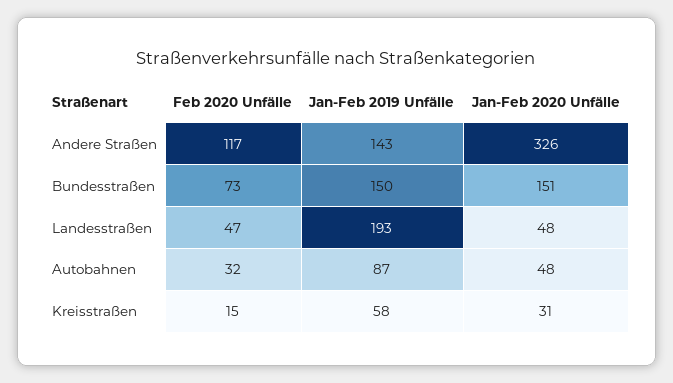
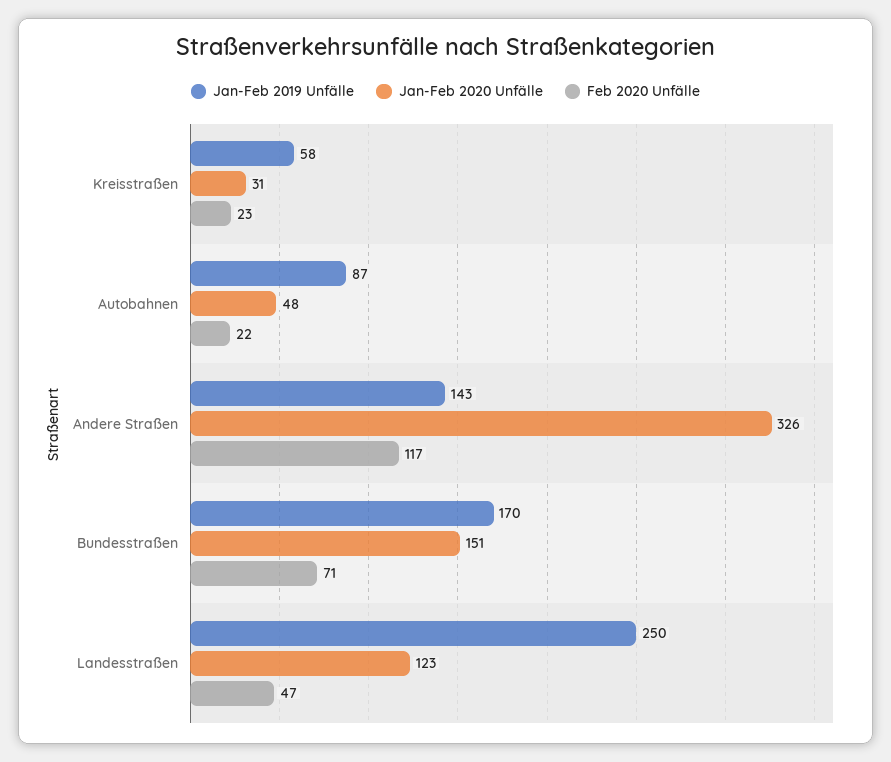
Feb 2020 Unfälle, Bundesstraßen: 73 -> 71
Jan-Feb 2019 Unfälle, Bundesstraßen: 150 -> 170
Jan-Feb 2019 Unfälle, Landesstraßen: 193 -> 250
Jan-Feb 2020 Unfälle, Landesstraßen: 48 -> 123
Feb 2020 Unfälle, Autobahnen: 32 -> 22
Feb 2020 Unfälle, Kreisstraßen: 15 -> 23

